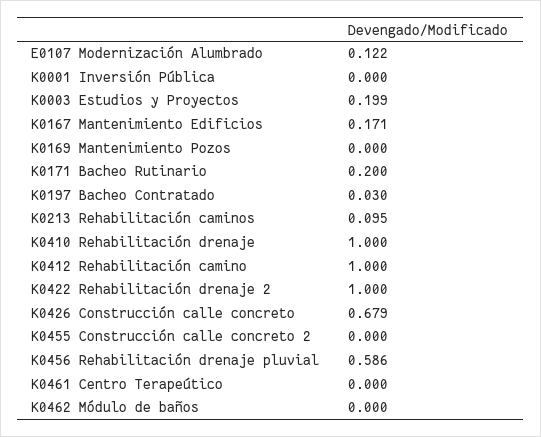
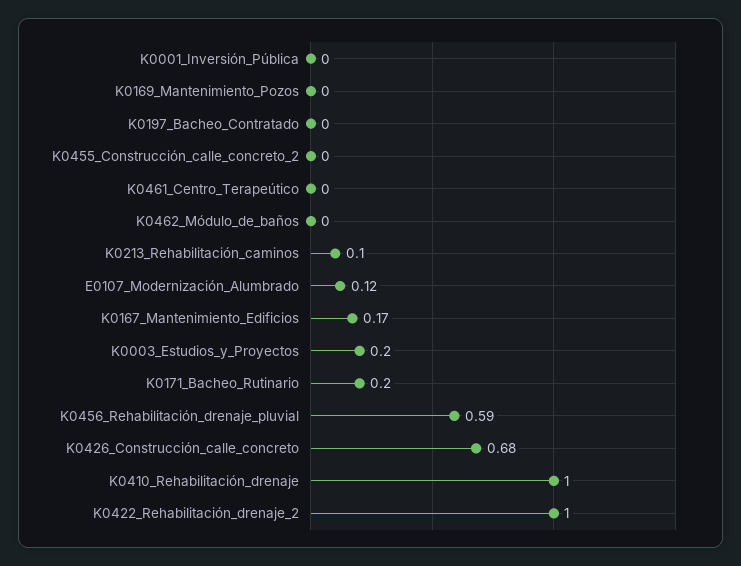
K0197 Bacheo Contratado: 0.03 -> 0
K0412 Rehabilitación camino: 1 -> none

